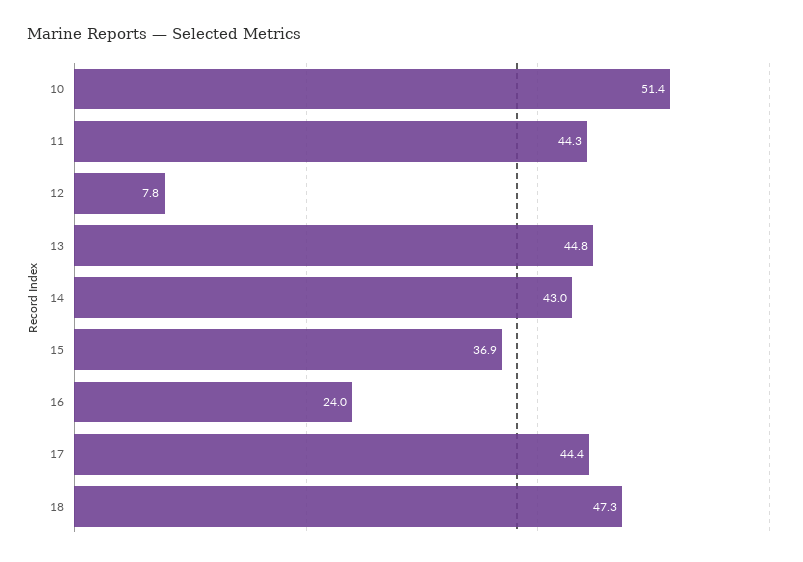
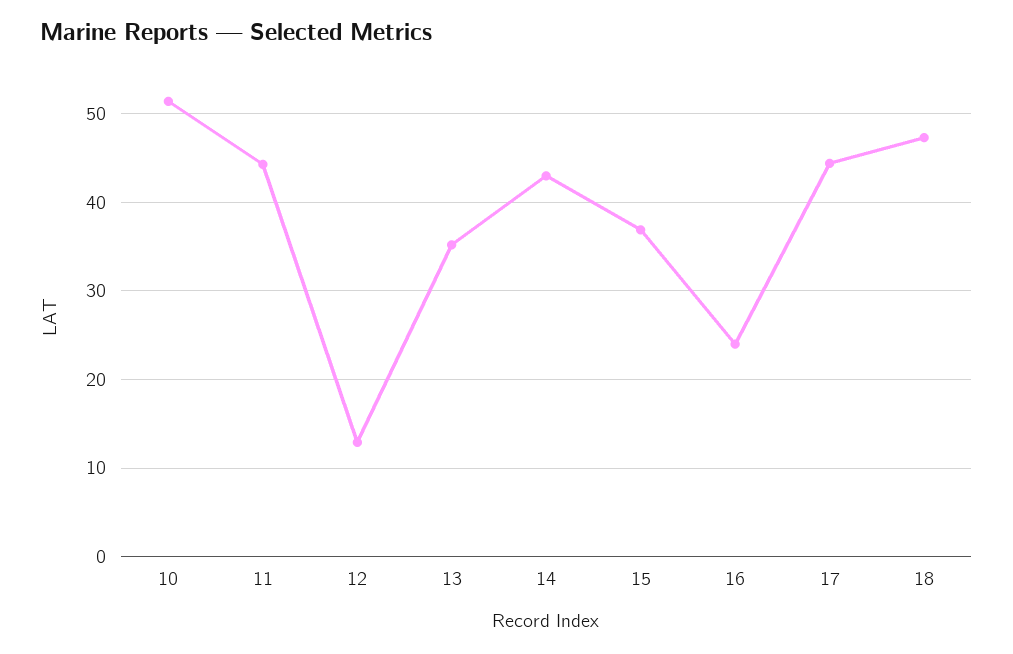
12: 7.8 -> 13
13: 44.8 -> 35

